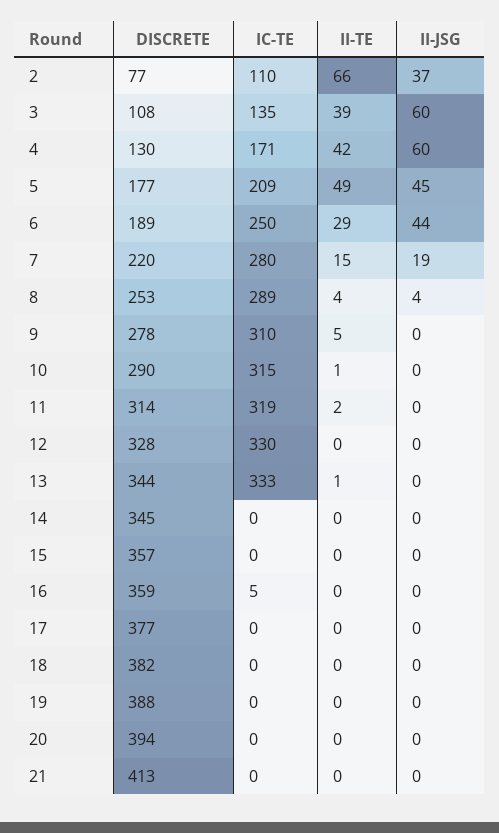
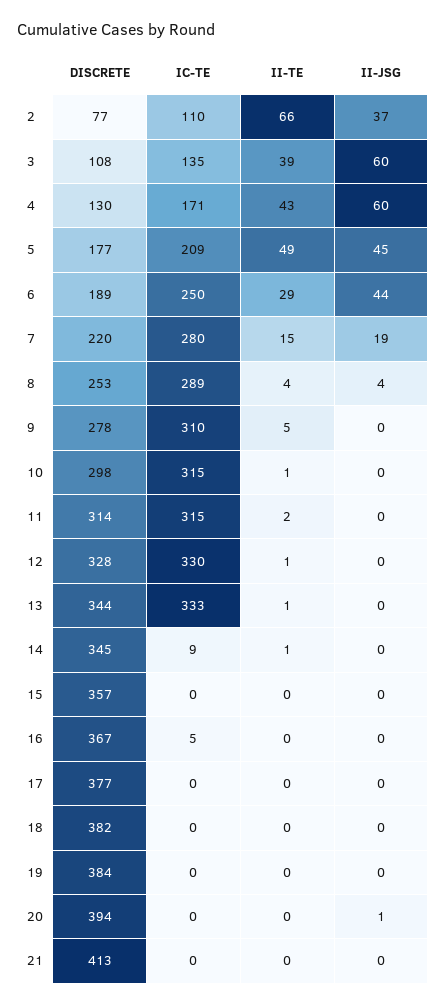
II-TE, 4: 42 -> 43
DISCRETE, 10: 290 -> 298
IC-TE, 11: 319 -> 315
II-TE, 12: 0 -> 1
IC-TE, 14: 0 -> 9
II-TE, 14: 0 -> 1
DISCRETE, 16: 359 -> 367
DISCRETE, 19: 388 -> 384
II-JSG, 20: 0 -> 1

